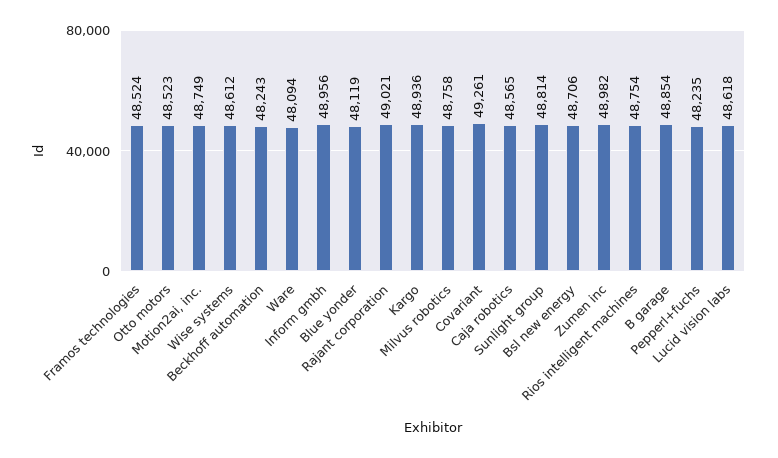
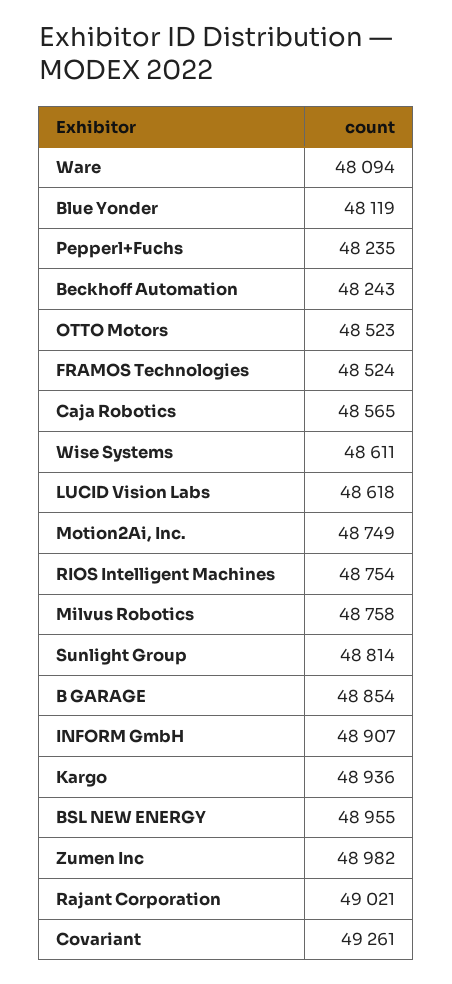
Wise systems: 48612 -> 48611
Inform gmbh: 48956 -> 48907
Bsl new energy: 48706 -> 48955

